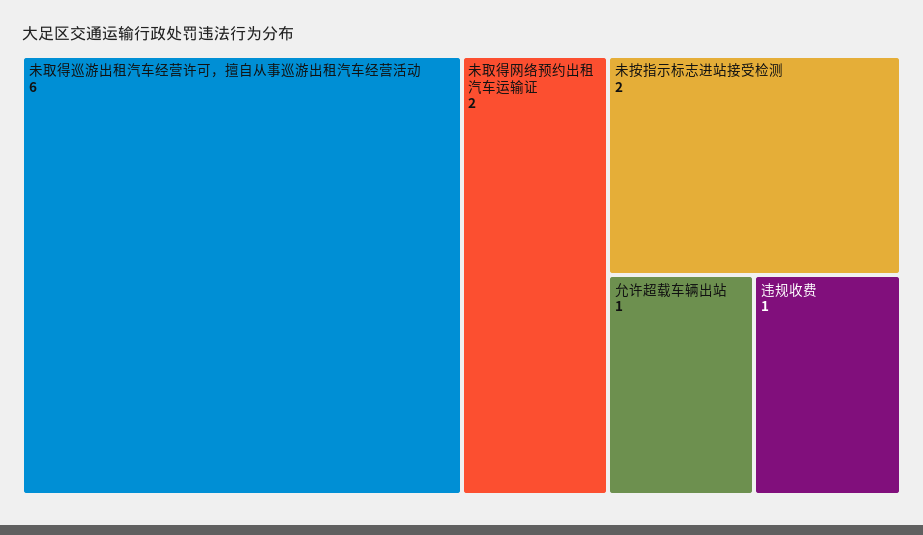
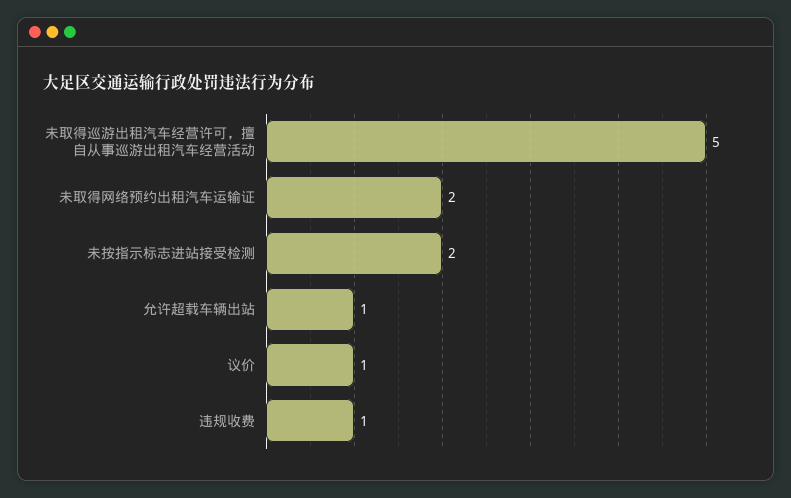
未取得巡游出租汽车经营许可，擅自从事巡游出租汽车经营活动: 6 -> 5
议价: none -> 1

